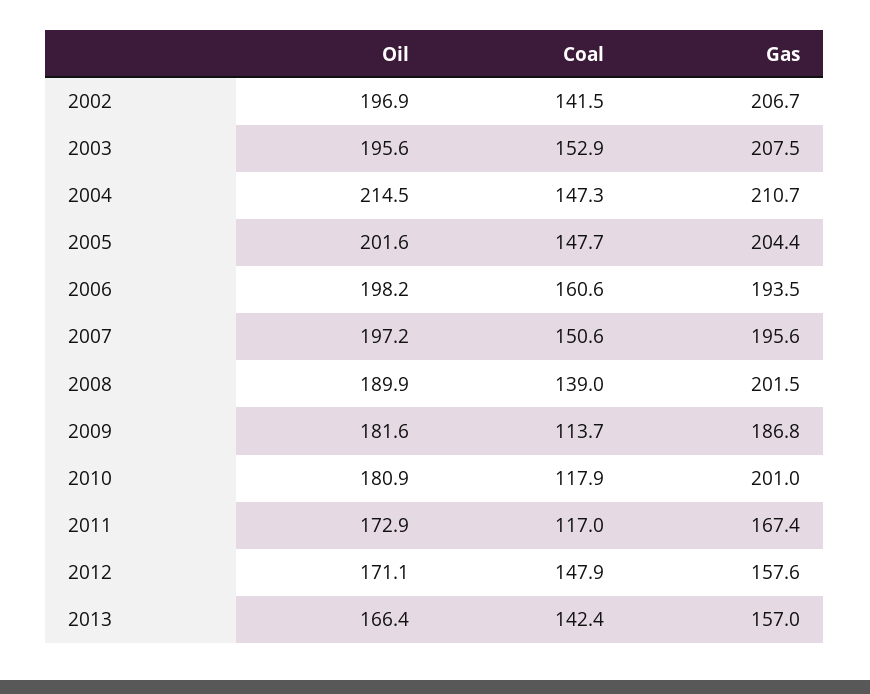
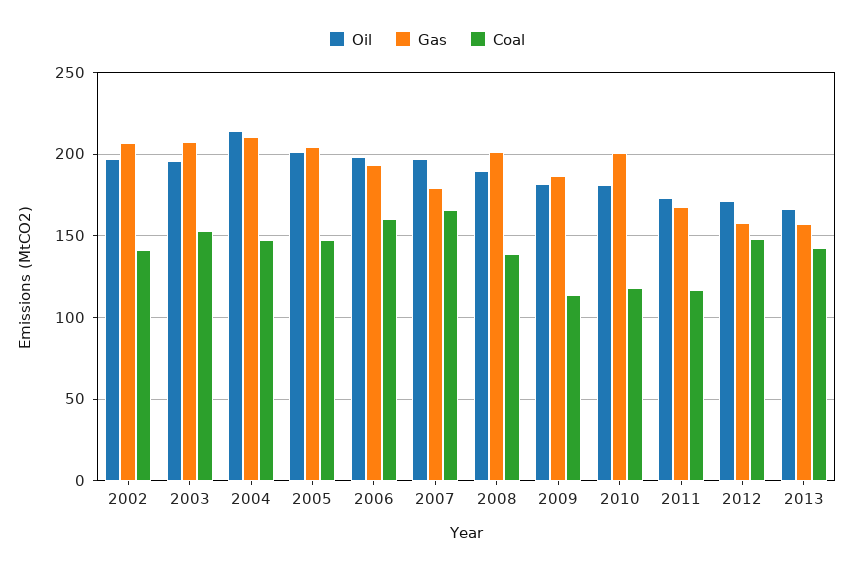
Coal, 2007: 150.6 -> 165
Gas, 2007: 195.6 -> 180

